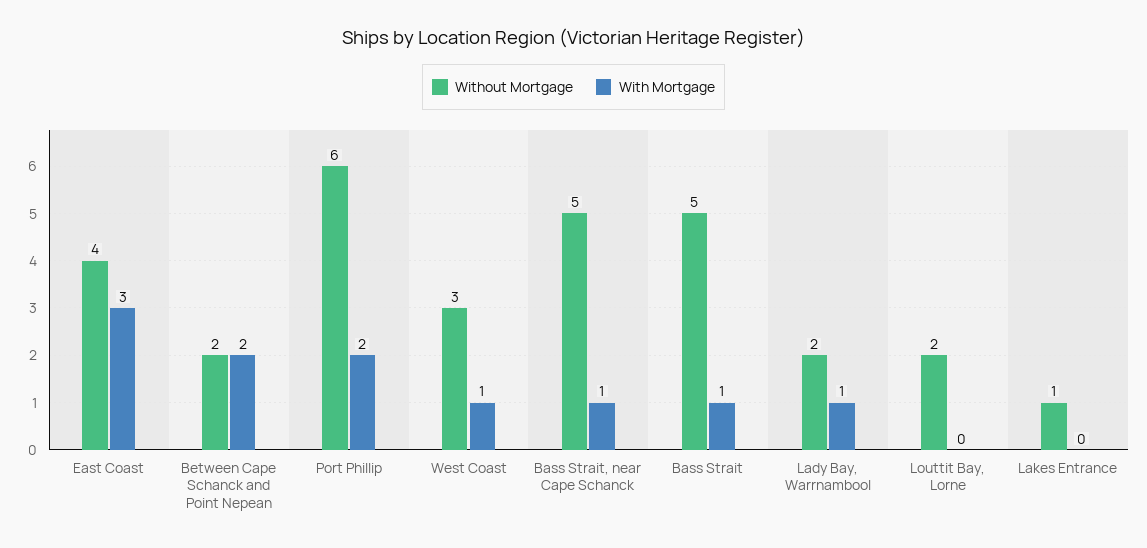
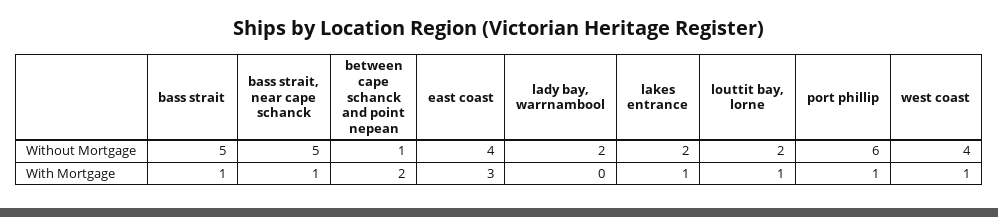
Without Mortgage, Between Cape Schanck and Point Nepean: 2 -> 1
With Mortgage, Port Phillip: 2 -> 1
Without Mortgage, West Coast: 3 -> 4
With Mortgage, Lady Bay, Warrnambool: 1 -> 0
With Mortgage, Louttit Bay, Lorne: 0 -> 1
Without Mortgage, Lakes Entrance: 1 -> 2
With Mortgage, Lakes Entrance: 0 -> 1

